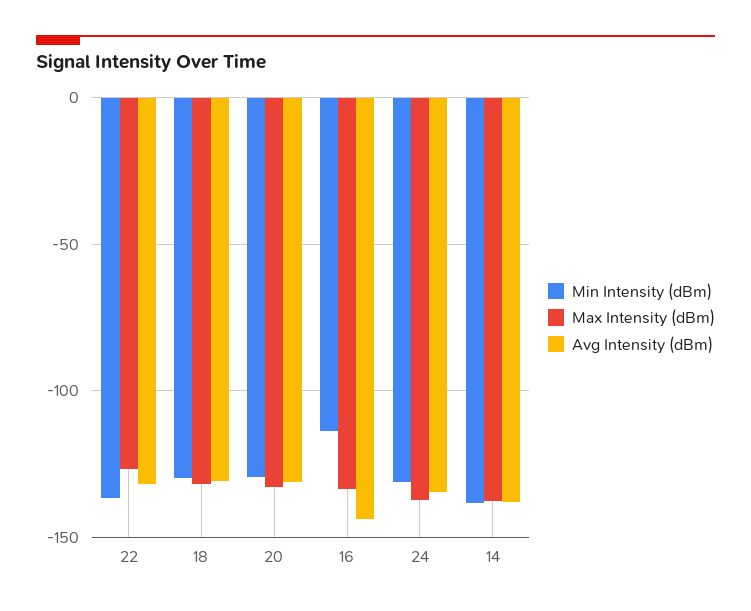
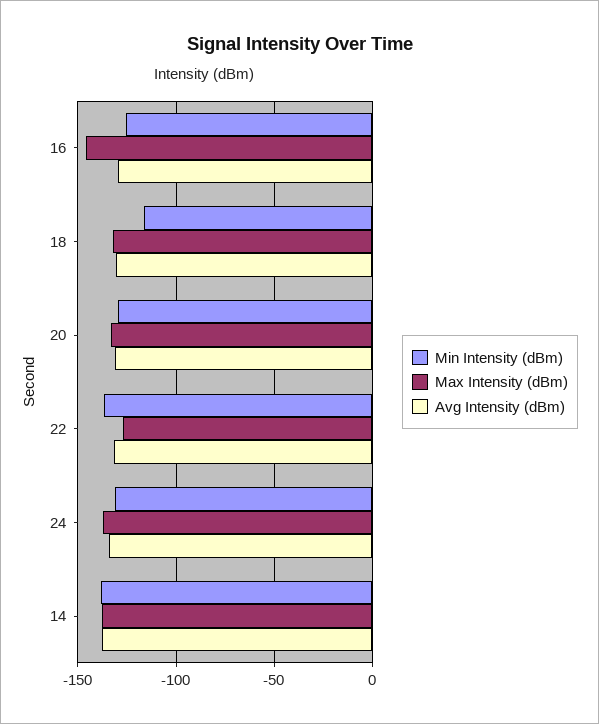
Min Intensity (dBm), 18: -130 -> -115
Min Intensity (dBm), 16: -115 -> -125
Max Intensity (dBm), 16: -135 -> -145
Avg Intensity (dBm), 16: -145 -> -130

